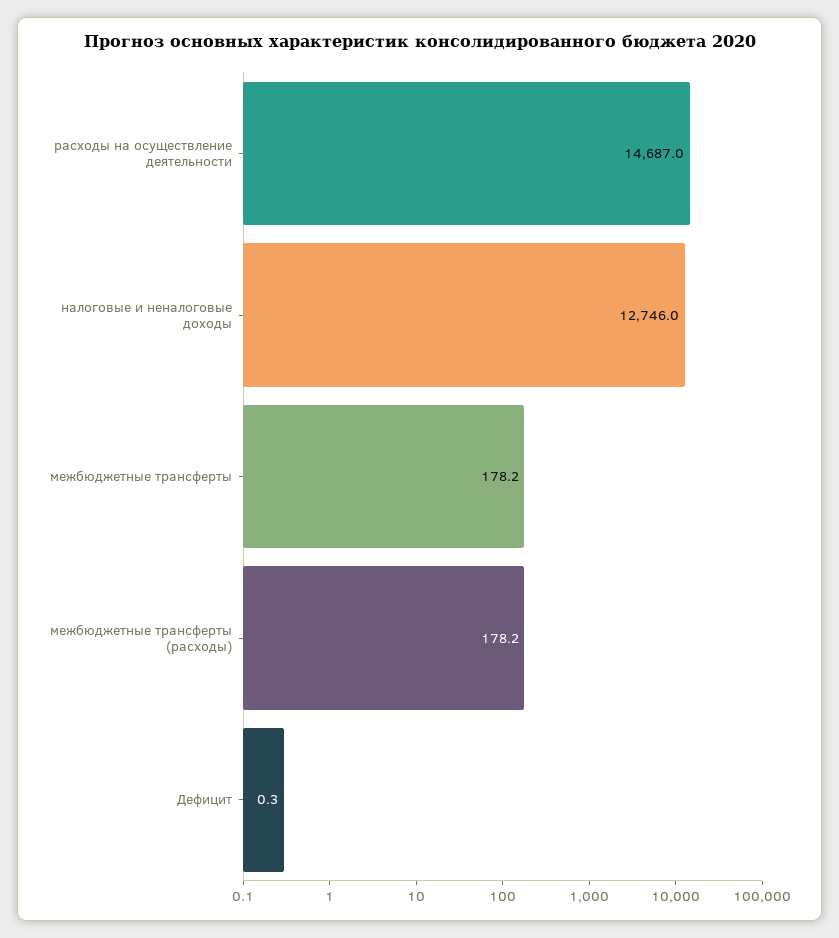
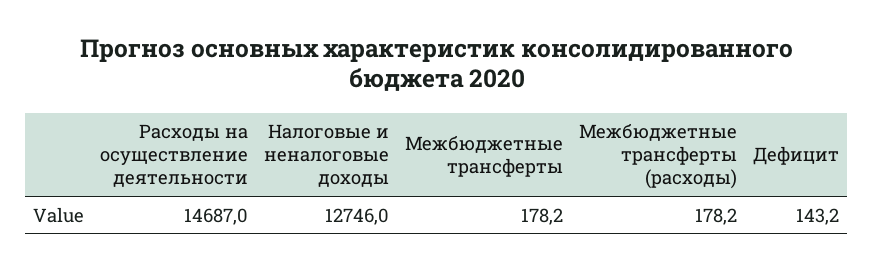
Дефицит: 0.3 -> 143.2

